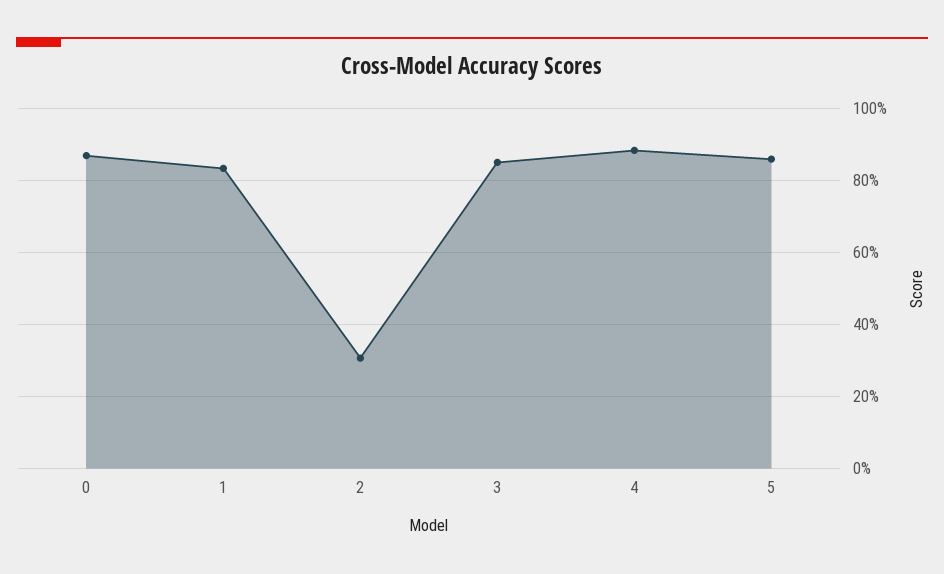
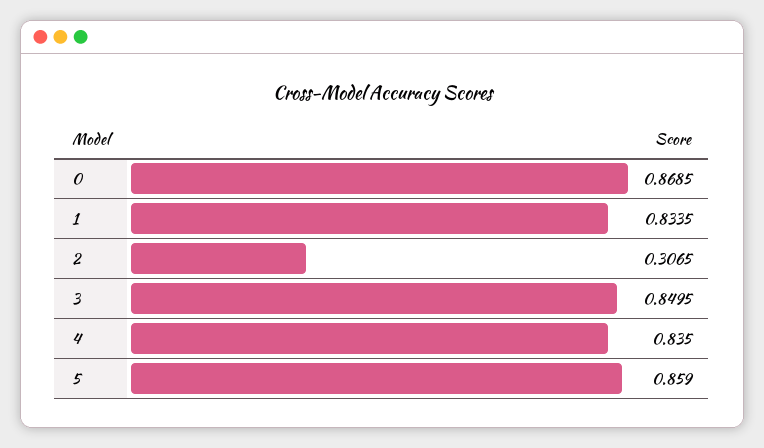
4: 0.88 -> 0.835

